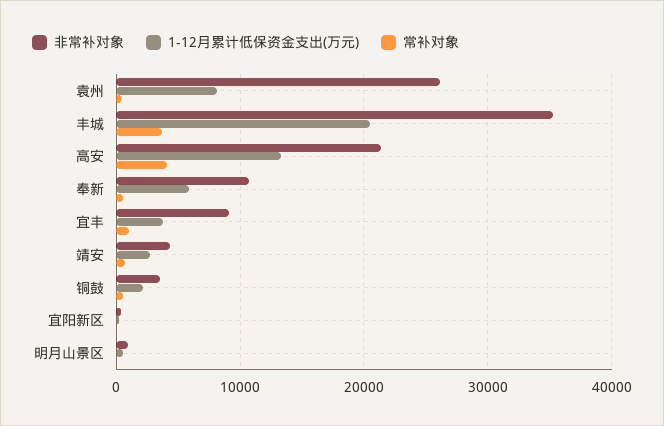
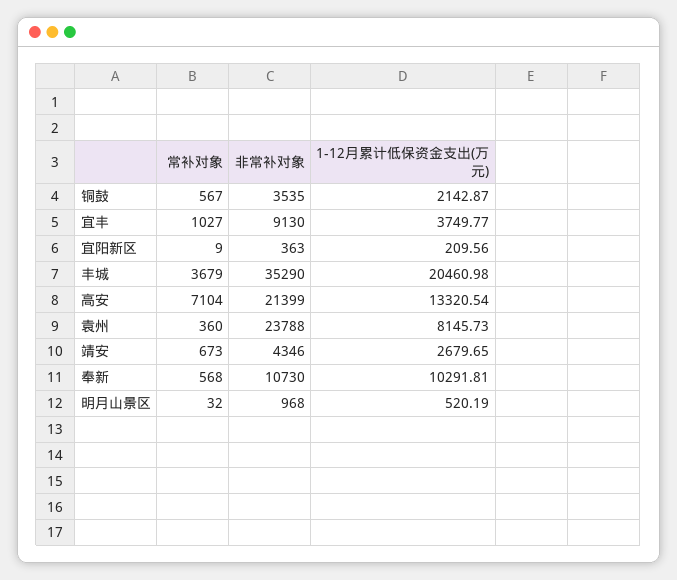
非常补对象, 袁州: 26000 -> 23788
常补对象, 高安: 4000 -> 7104
1-12月累计低保资金支出(万元), 奉新: 6000 -> 10291.81

